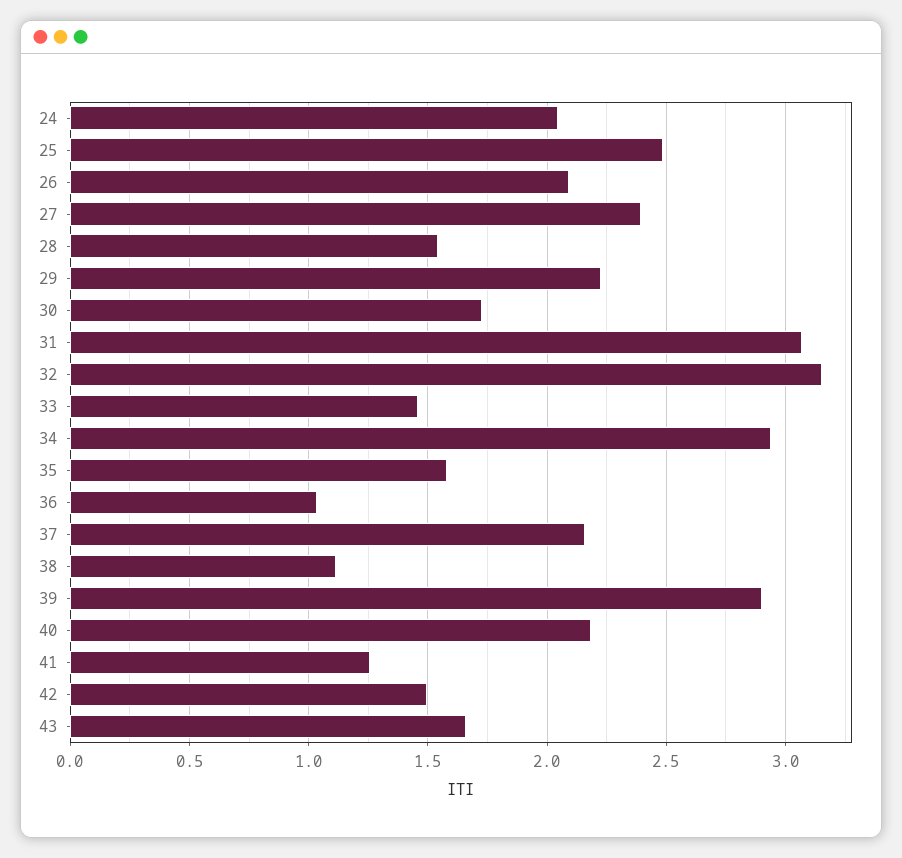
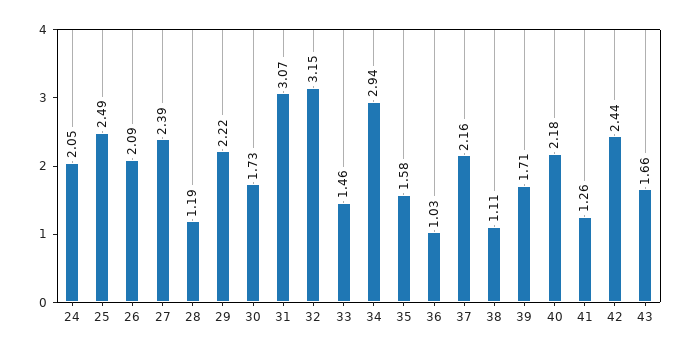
28: 1.55 -> 1.19
39: 2.9 -> 1.71
42: 1.5 -> 2.44

